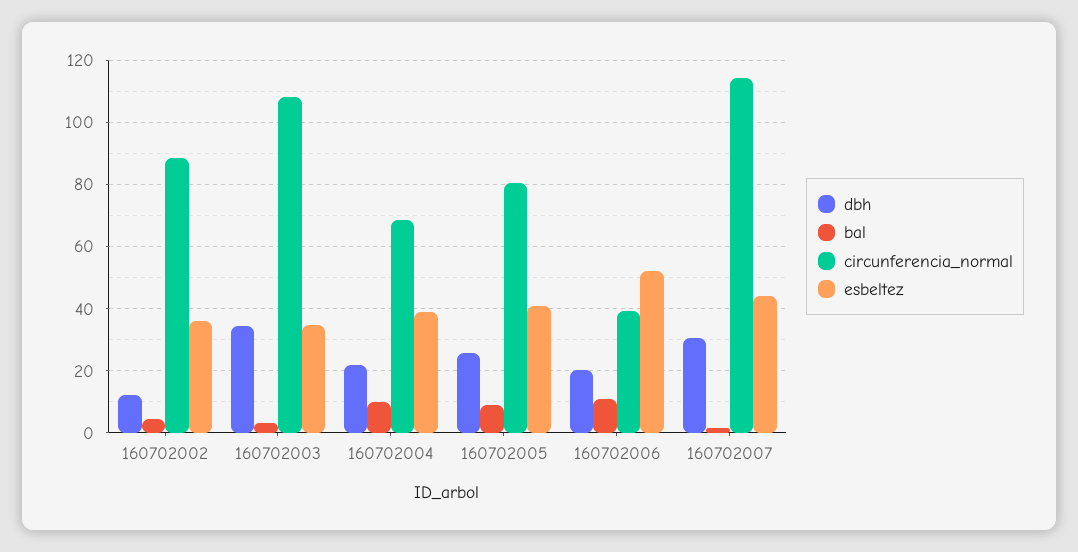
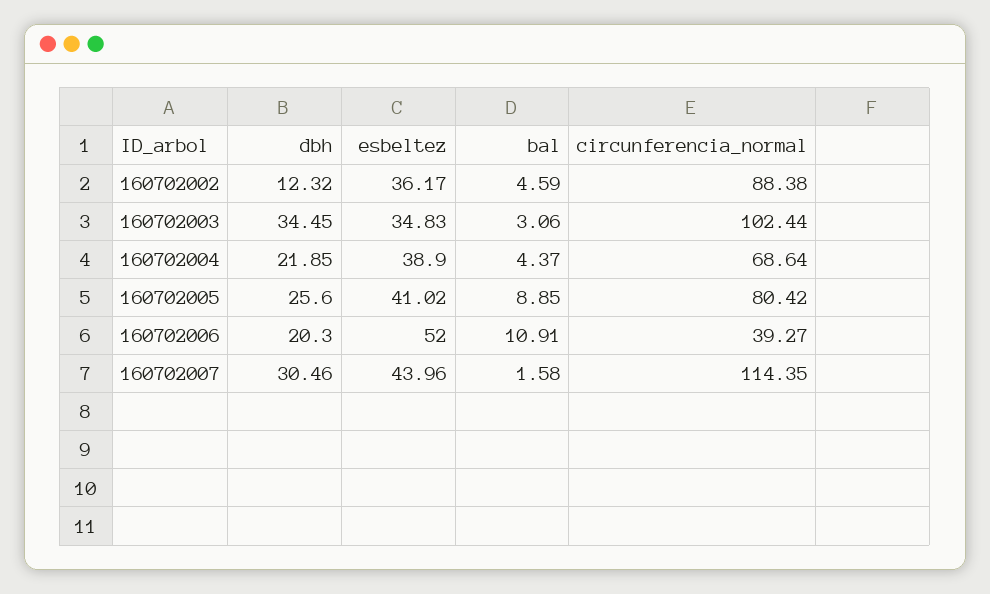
circunferencia_normal, 160702003: 108 -> 102.44
bal, 160702004: 10 -> 4.37

